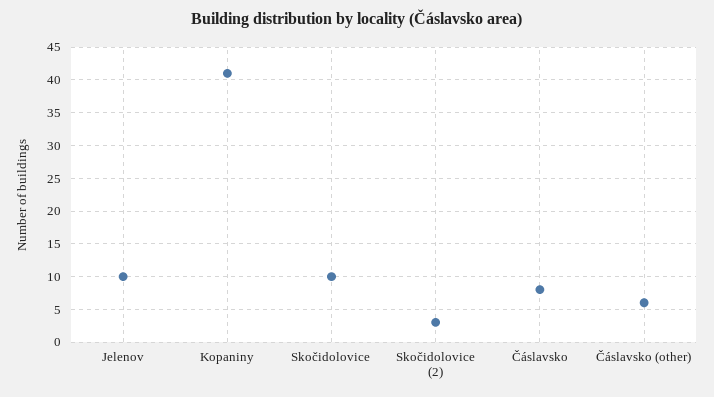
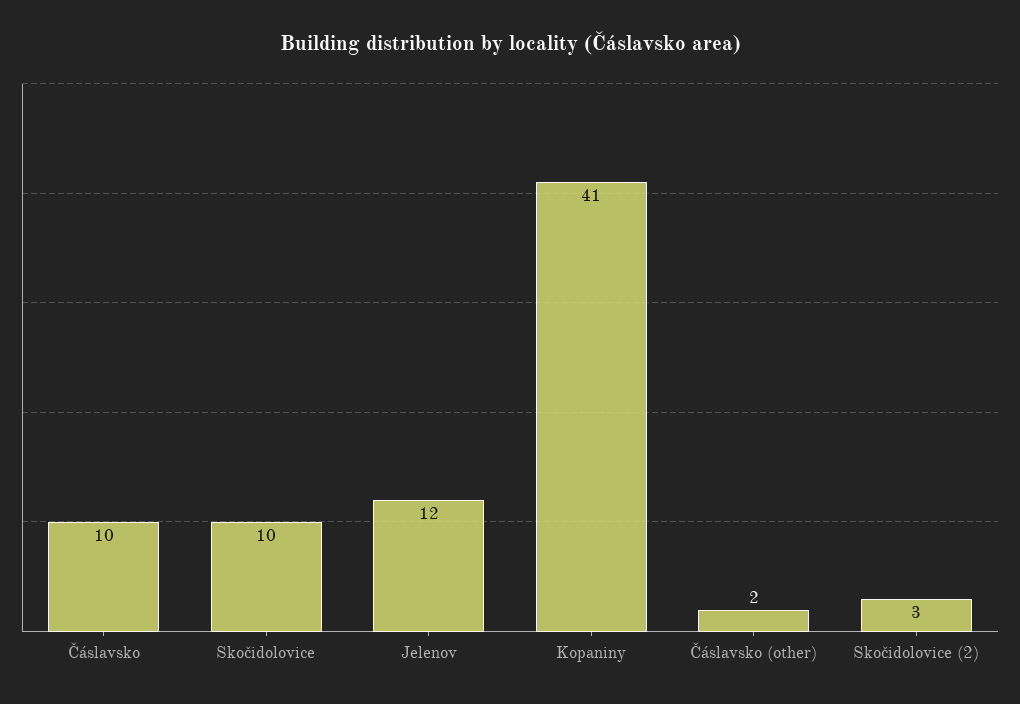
Jelenov: 10 -> 12
Čáslavsko: 8 -> 10
Čáslavsko (other): 6 -> 2

